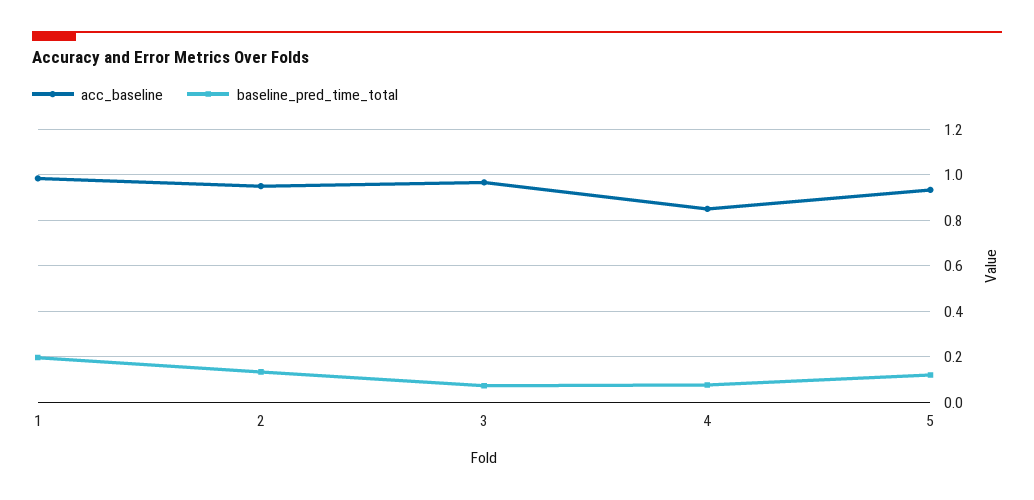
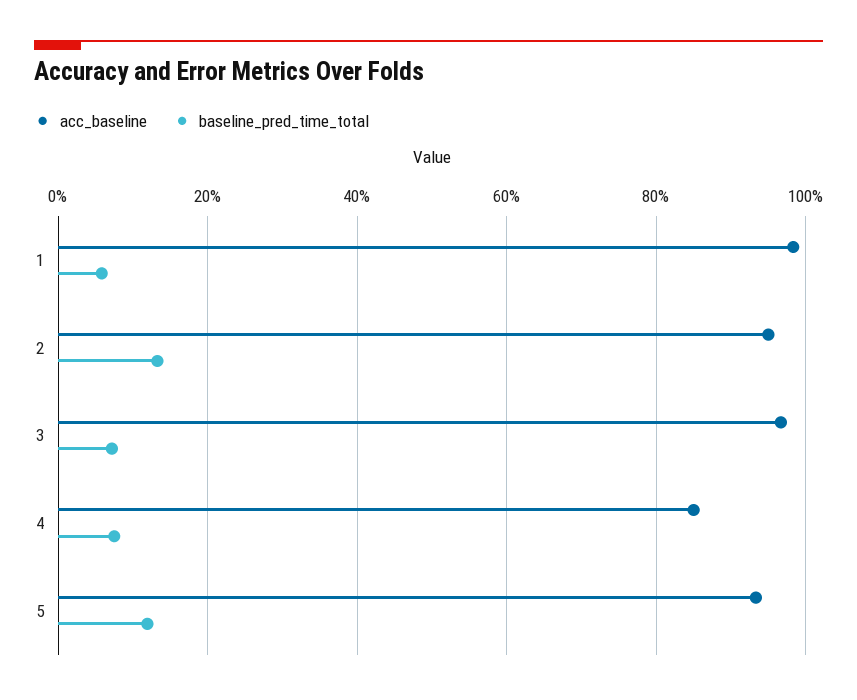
baseline_pred_time_total, 1: 0.2 -> 0.06

